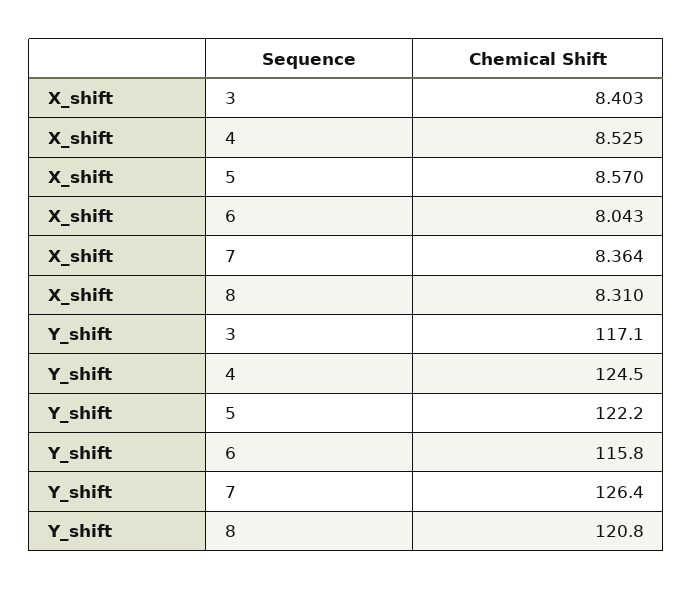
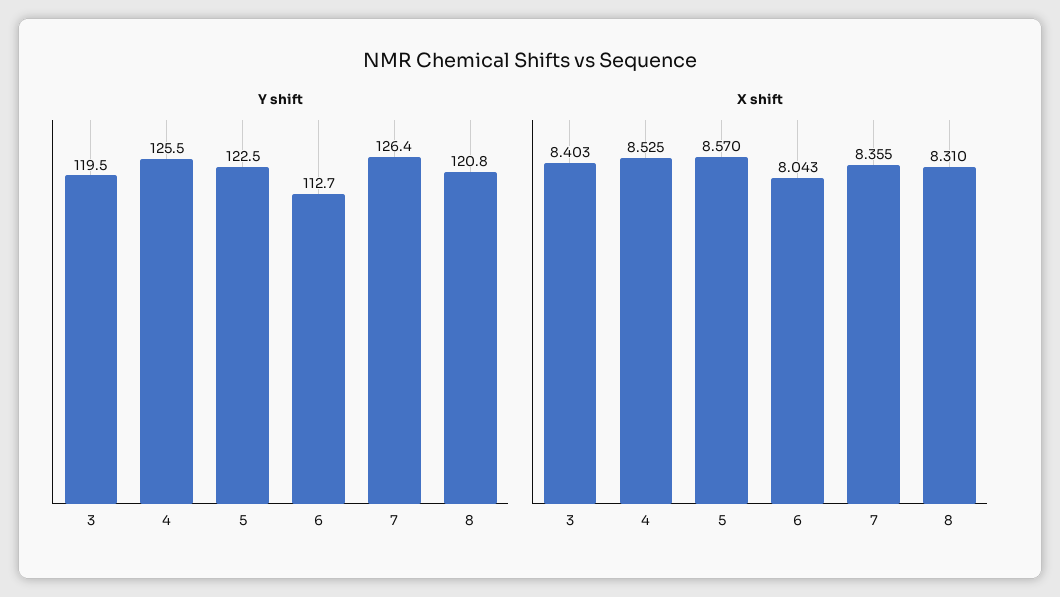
X_shift, 7: 8.364 -> 8.355
Y_shift, 3: 117.1 -> 119.5
Y_shift, 4: 124.5 -> 125.5
Y_shift, 5: 122.2 -> 122.5
Y_shift, 6: 115.8 -> 112.7

